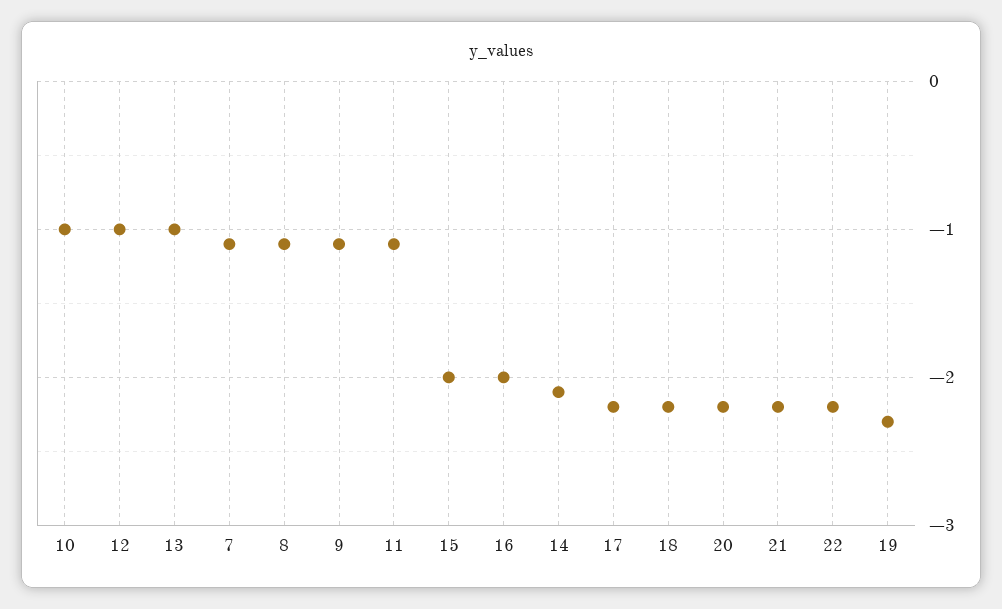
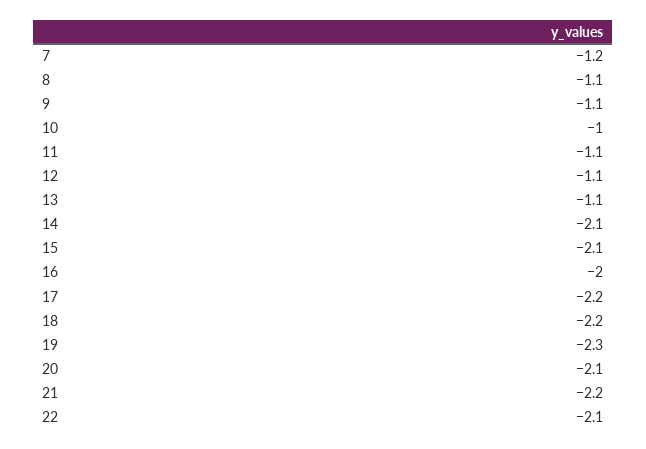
12: -1 -> -1.1
13: -1 -> -1.1
7: -1.1 -> -1.2
15: -2 -> -2.1
20: -2.2 -> -2.1
22: -2.2 -> -2.1

